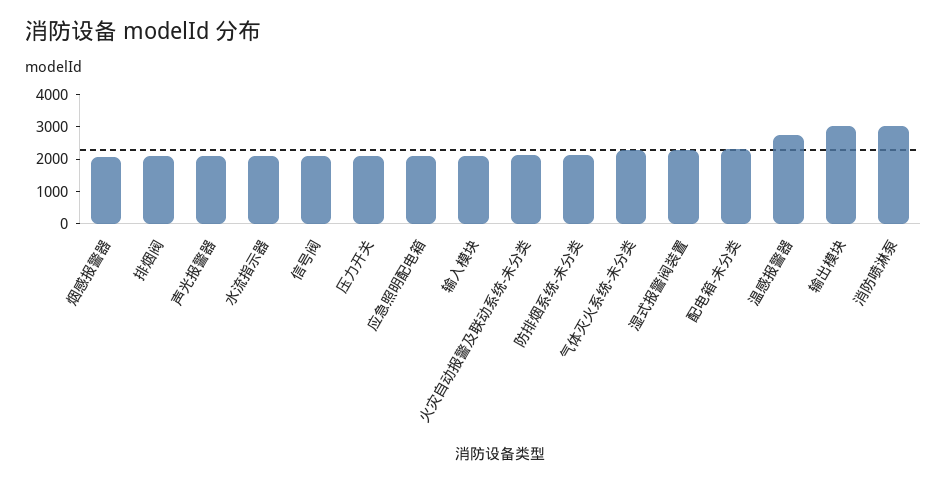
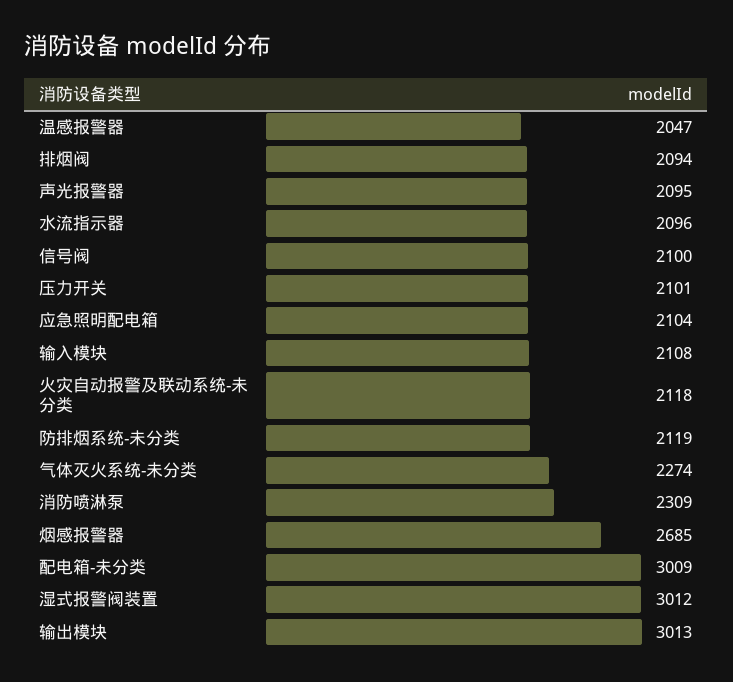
烟感报警器: 2000 -> 2685
湿式报警阀装置: 2250 -> 3012
配电箱-未分类: 2250 -> 3009
温感报警器: 2750 -> 2047
消防喷淋泵: 3000 -> 2309

